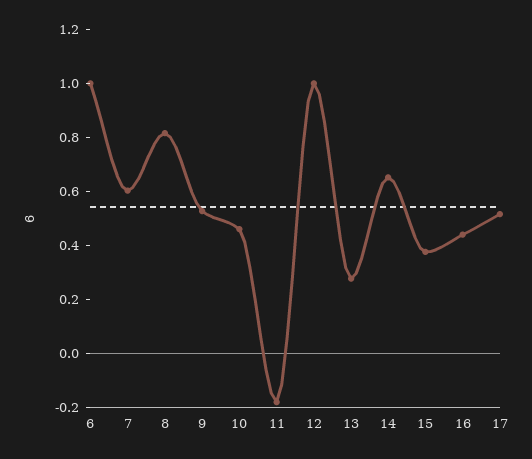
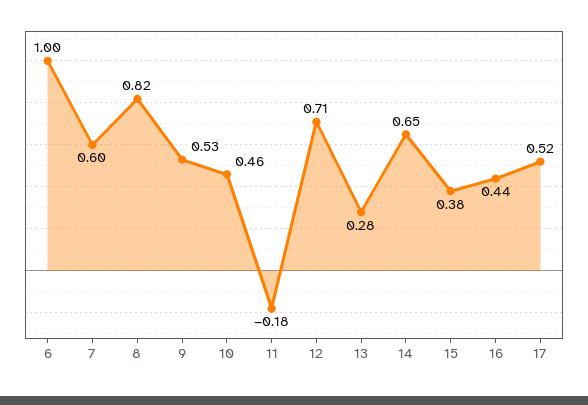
12: 1 -> 0.71

